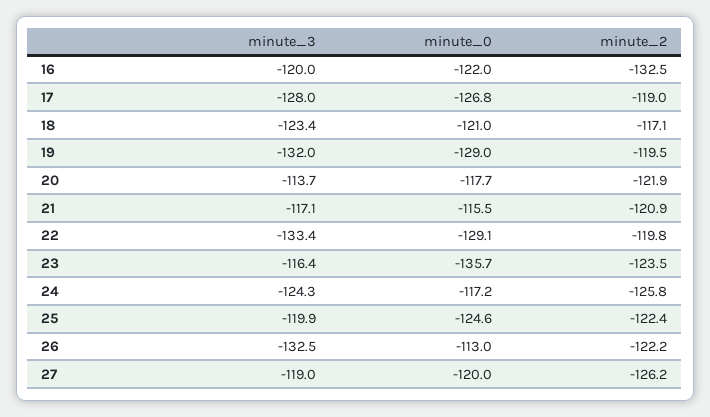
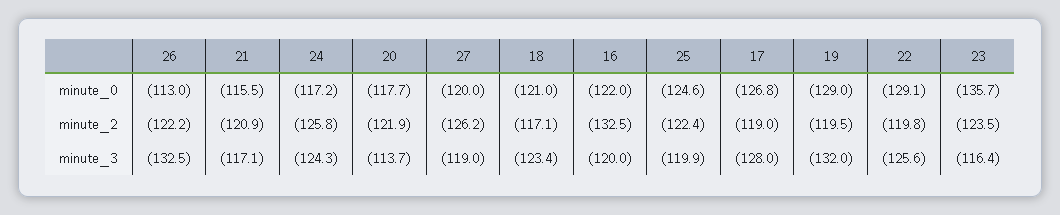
minute_3, 22: -133.4 -> -125.6

